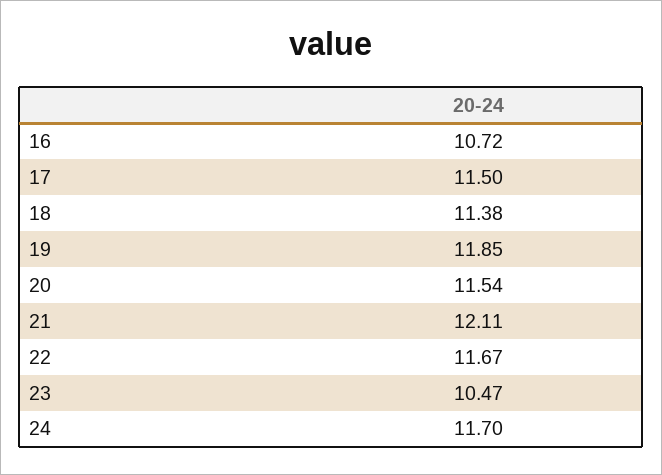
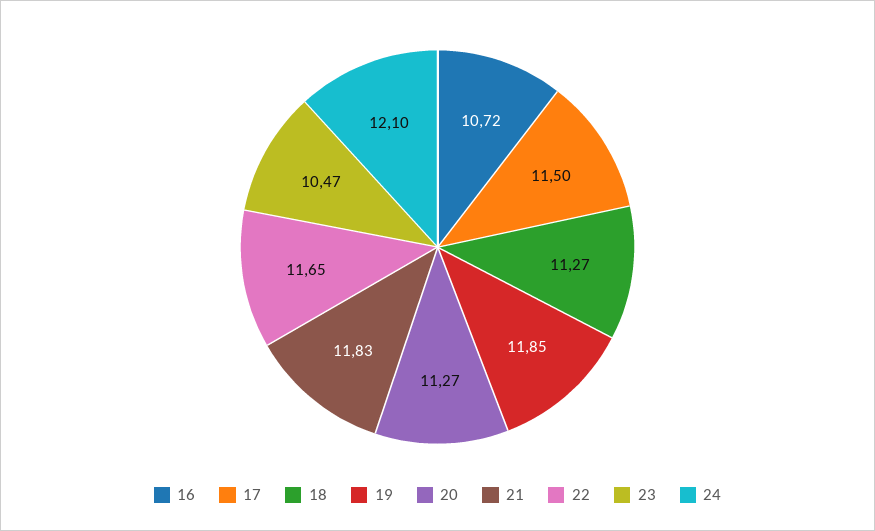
18: 11.38 -> 11.27
20: 11.54 -> 11.27
21: 12.11 -> 11.83
22: 11.67 -> 11.65
24: 11.7 -> 12.1

